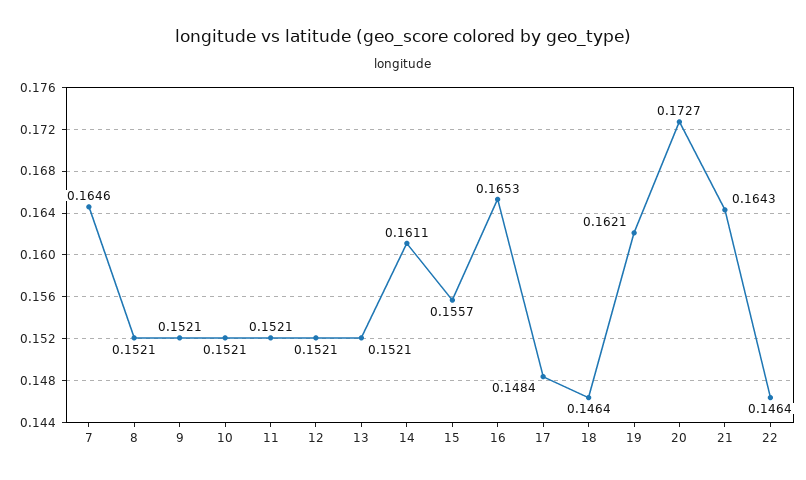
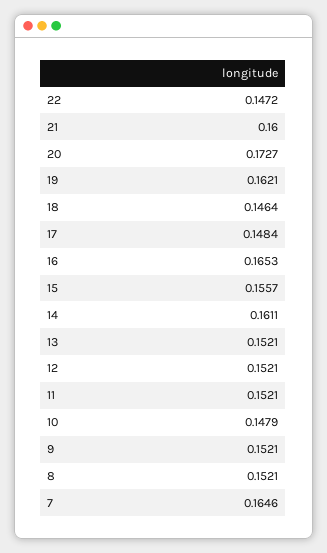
10: 0.1521 -> 0.1479
21: 0.1643 -> 0.16
22: 0.1464 -> 0.1472

